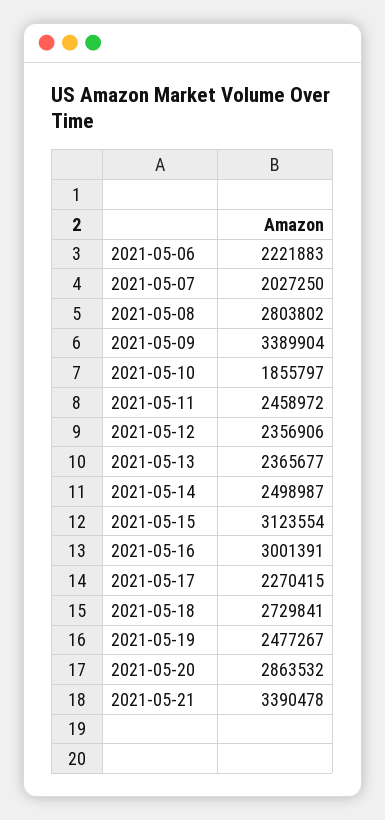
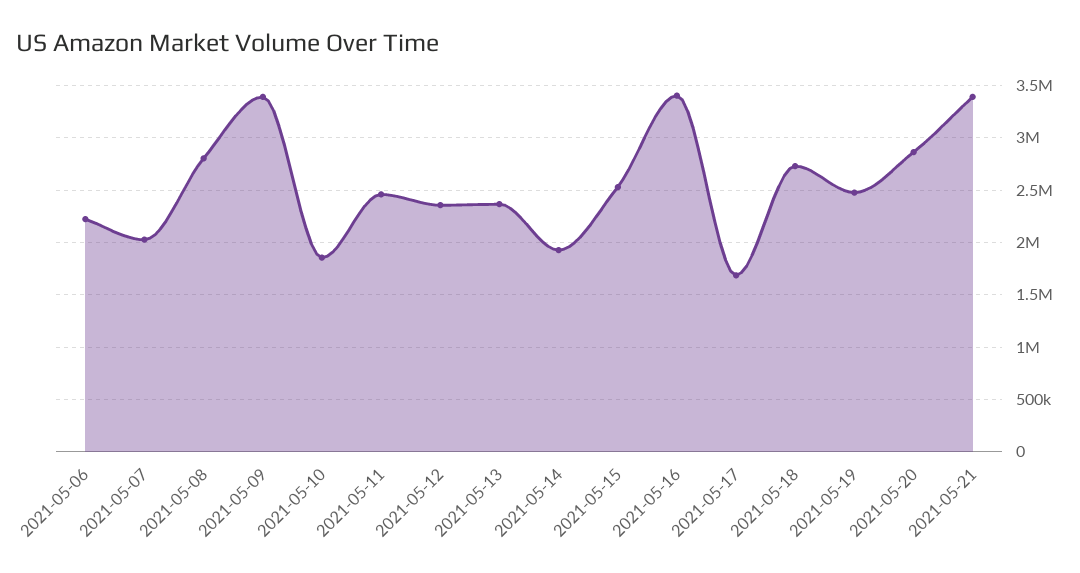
2021-05-14: 2498987 -> 1900000
2021-05-15: 3123554 -> 2500000
2021-05-16: 3001391 -> 3400000
2021-05-17: 2270415 -> 1700000

